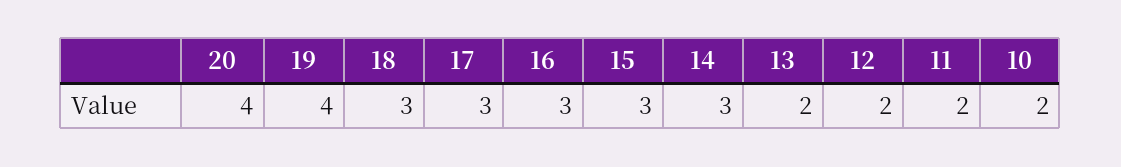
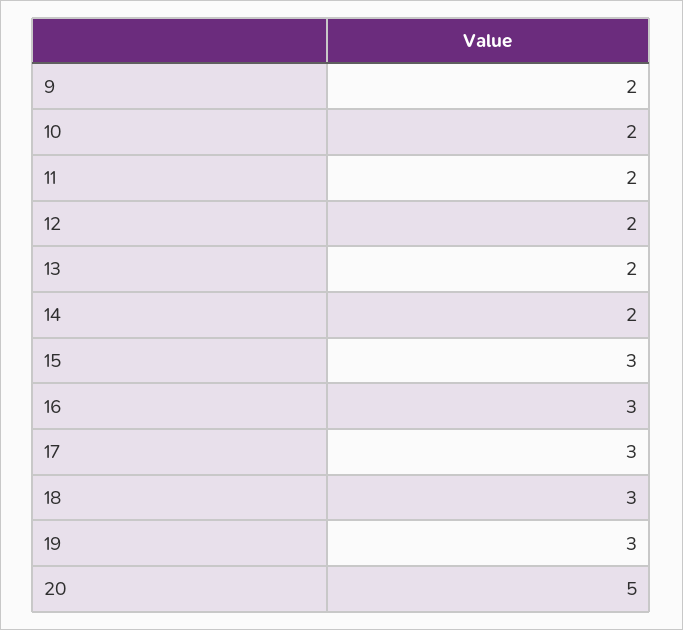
20: 4 -> 5
19: 4 -> 3
14: 3 -> 2
9: none -> 2

